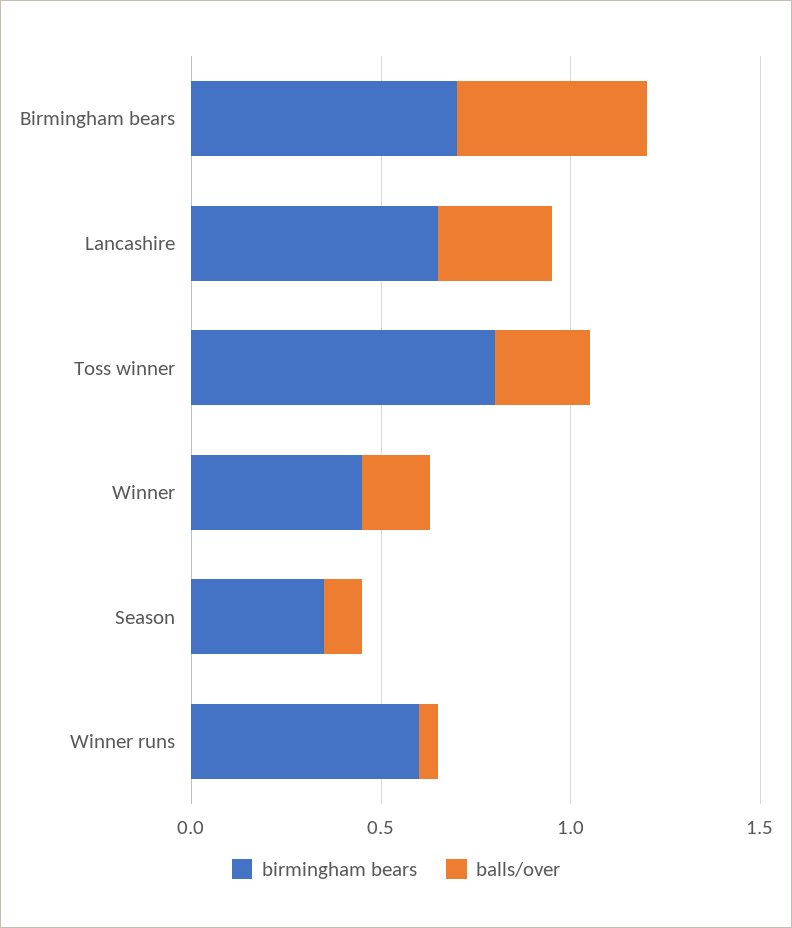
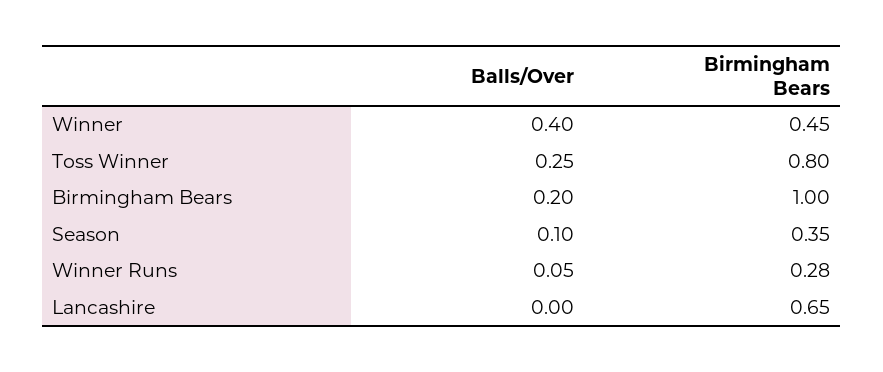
birmingham bears, Birmingham bears: 0.7 -> 1
balls/over, Birmingham bears: 0.5 -> 0.2
balls/over, Lancashire: 0.3 -> 0
balls/over, Winner: 0.2 -> 0.4
birmingham bears, Winner runs: 0.6 -> 0.28

